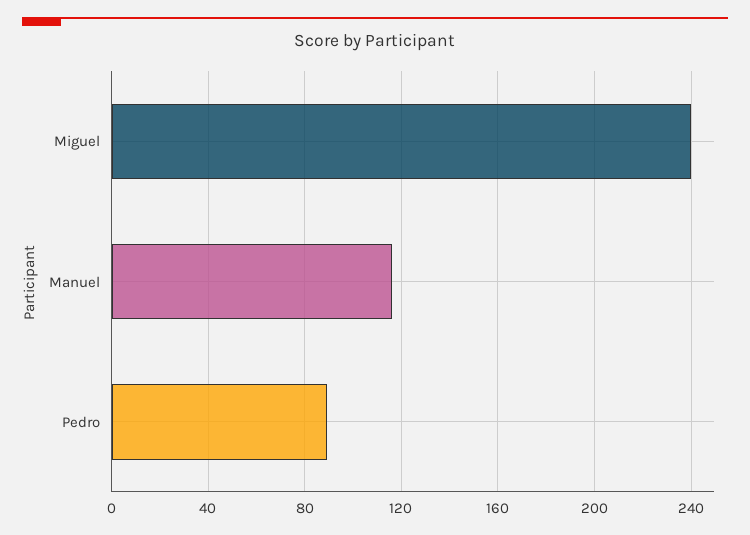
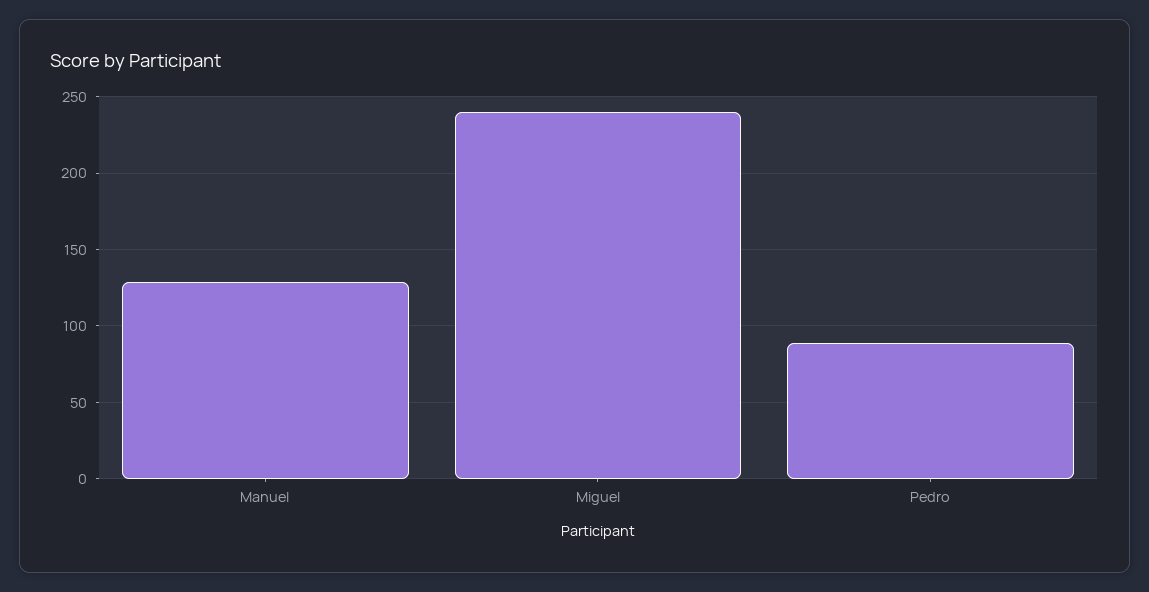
Manuel: 115 -> 130

